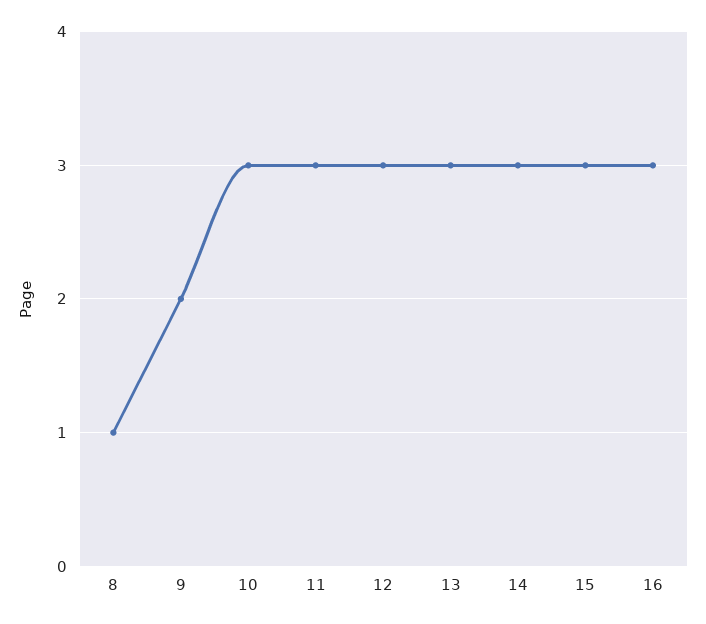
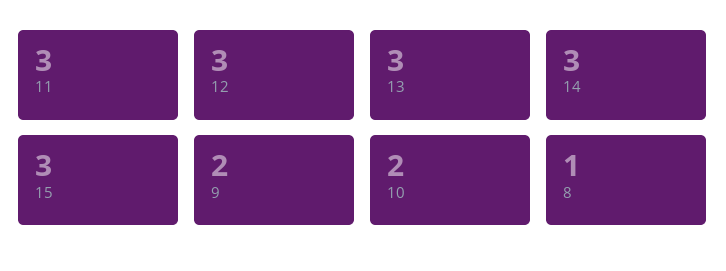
10: 3 -> 2
16: 3 -> none

